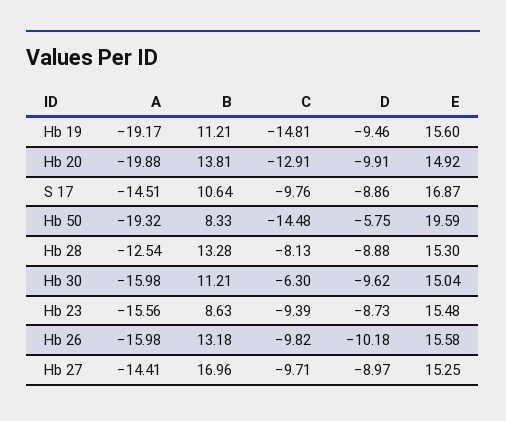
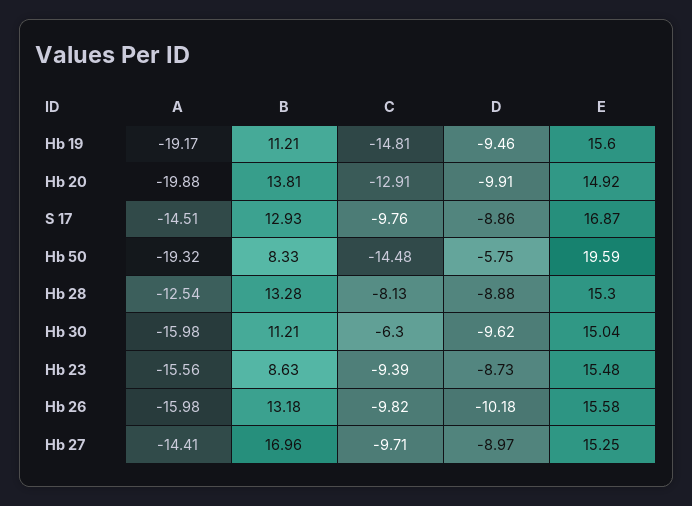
B, S 17: 10.64 -> 12.93

